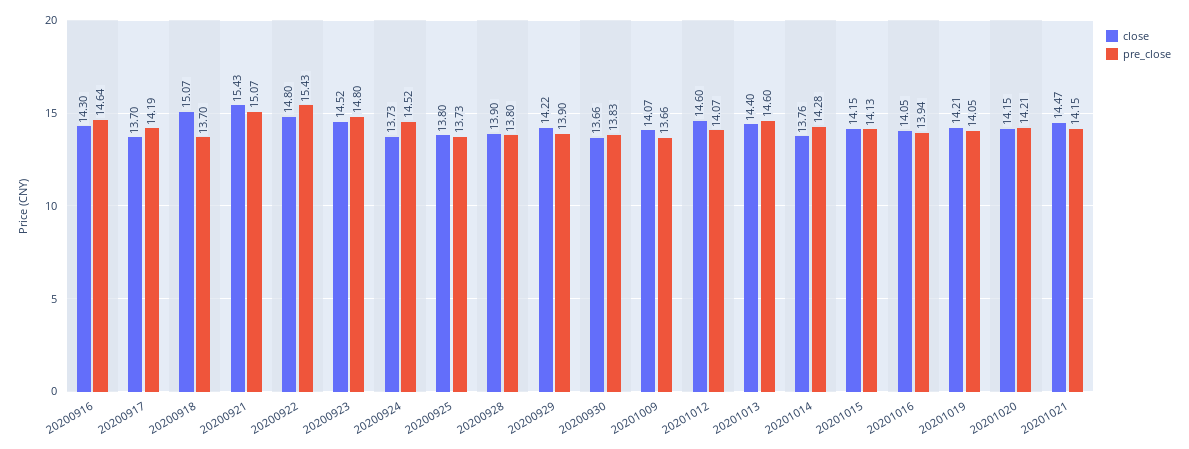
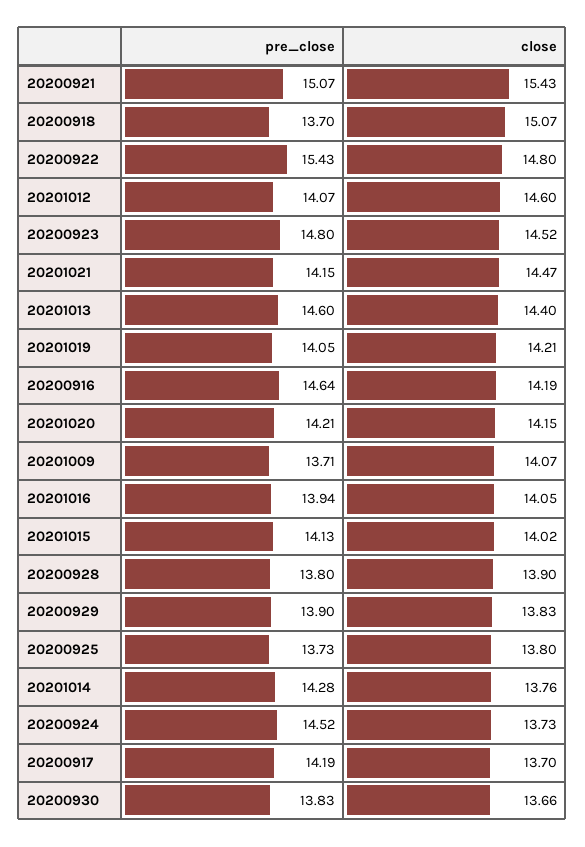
close, 20200916: 14.3 -> 14.19
close, 20200929: 14.22 -> 13.83
pre_close, 20201009: 13.66 -> 13.71
close, 20201015: 14.15 -> 14.02

